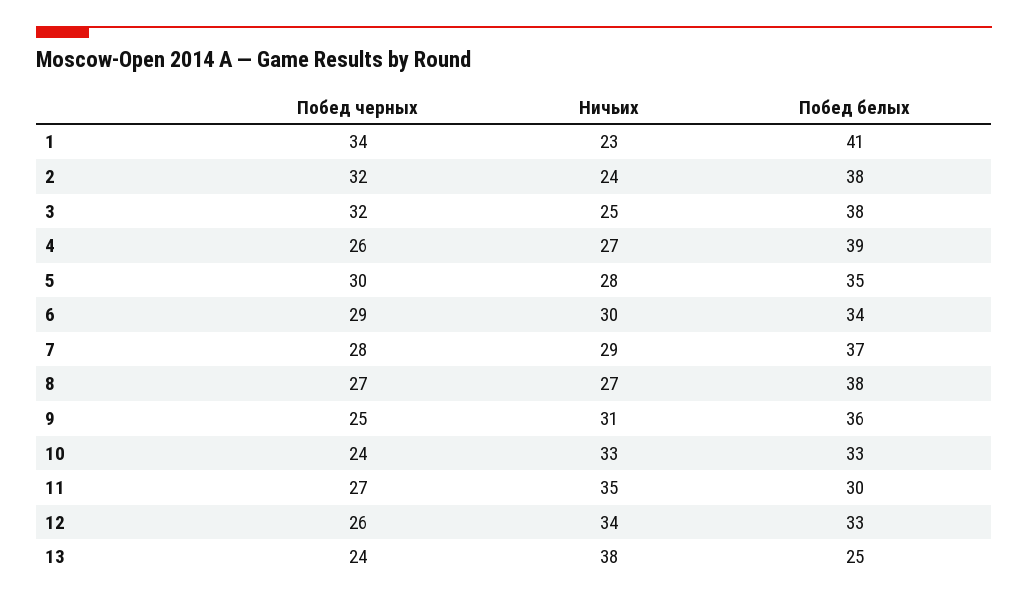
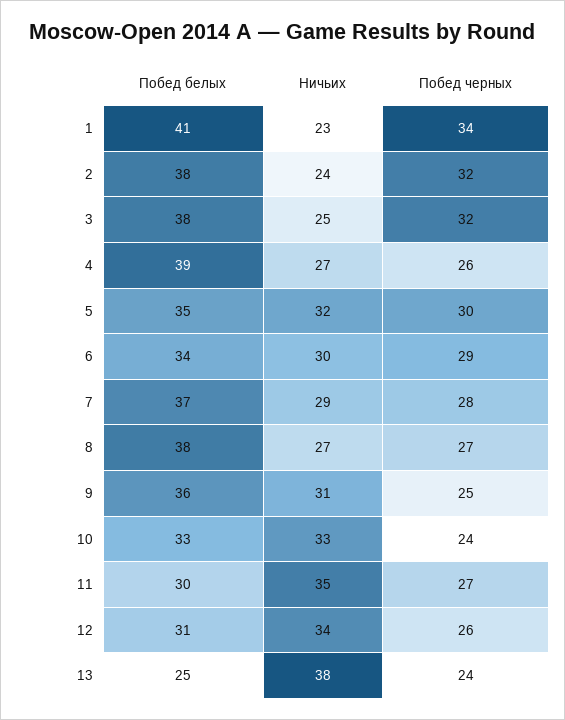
Ничьих, 5: 28 -> 32
Побед белых, 12: 33 -> 31

